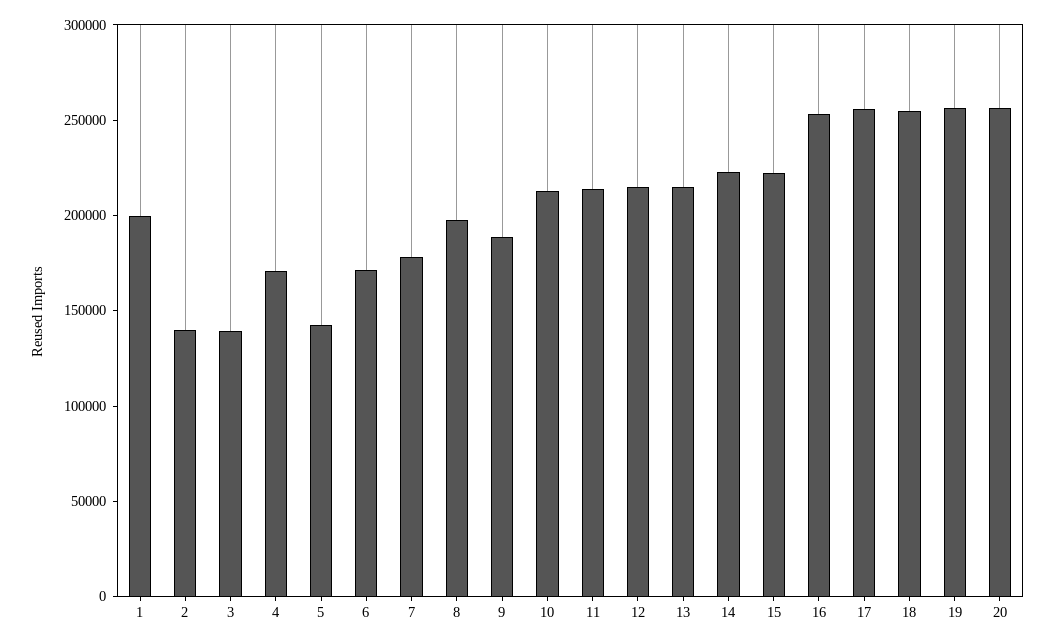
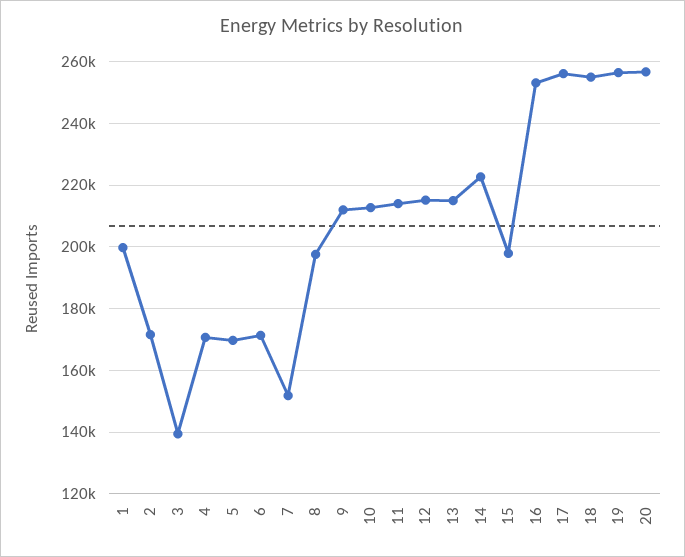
2: 140000 -> 172000
5: 140000 -> 170000
7: 180000 -> 152000
9: 190000 -> 212000
15: 220000 -> 198000

